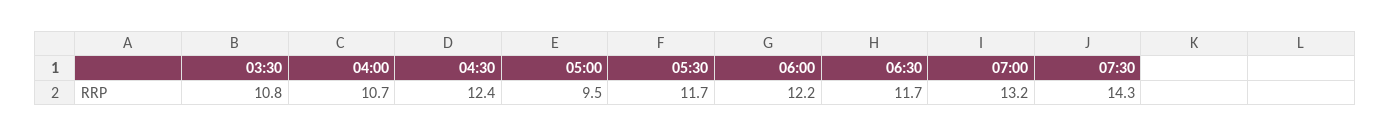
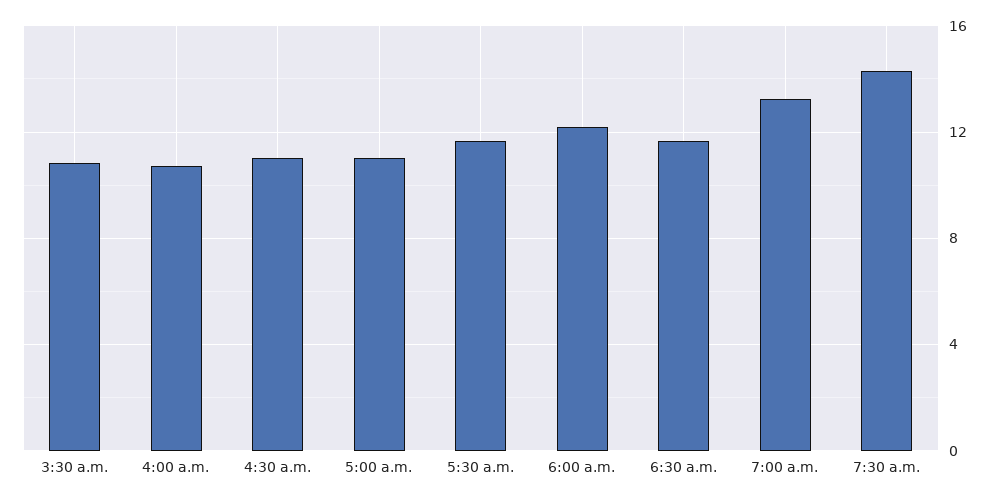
04:30: 12.4 -> 11
05:00: 9.5 -> 11

